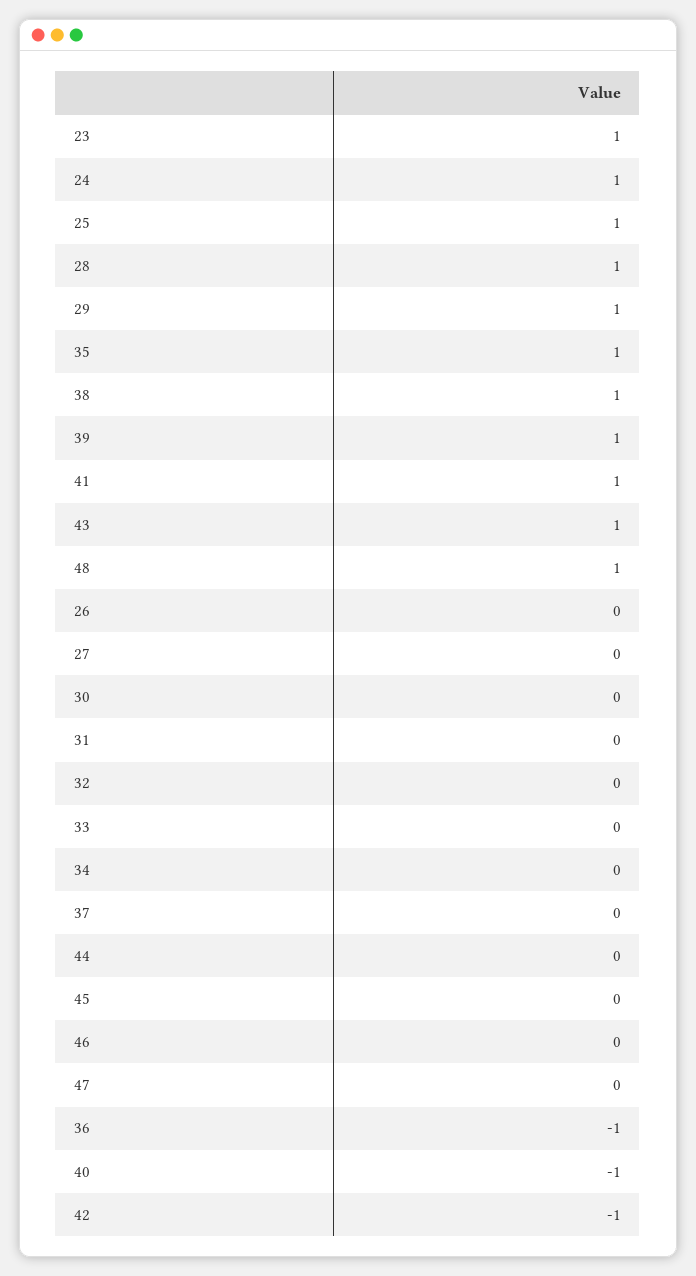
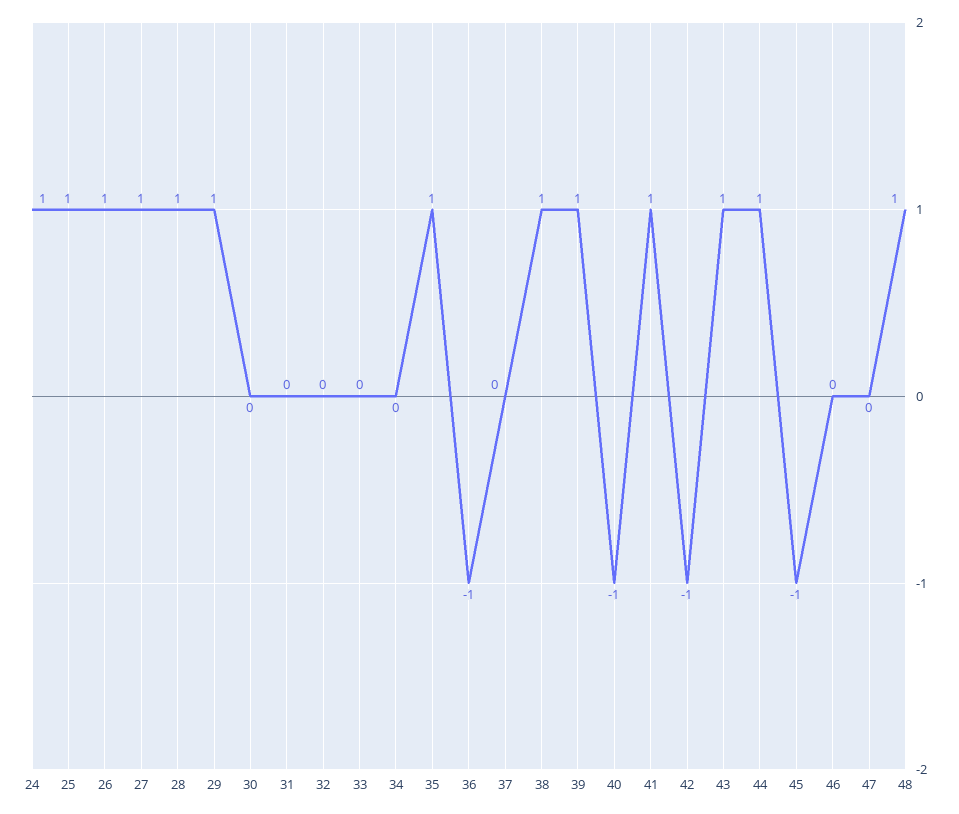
23: 1 -> none
26: 0 -> 1
27: 0 -> 1
44: 0 -> 1
45: 0 -> -1

